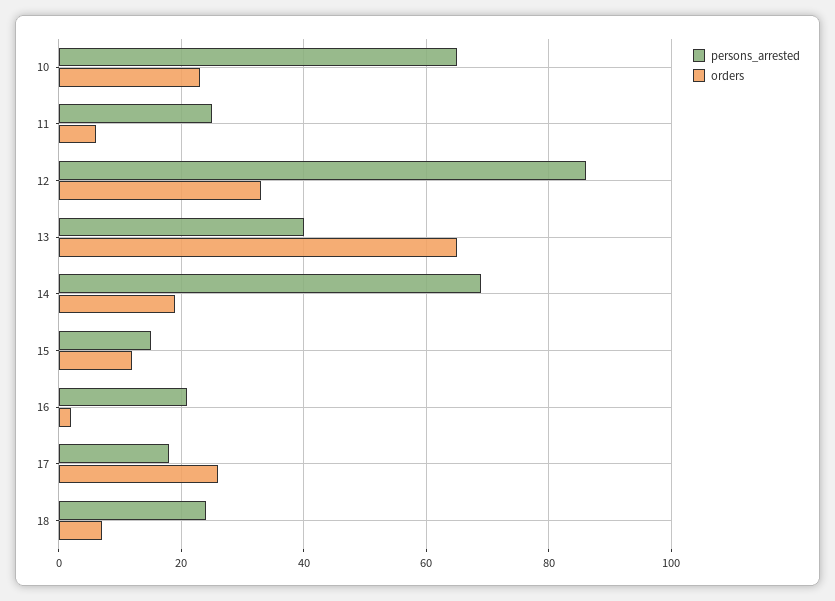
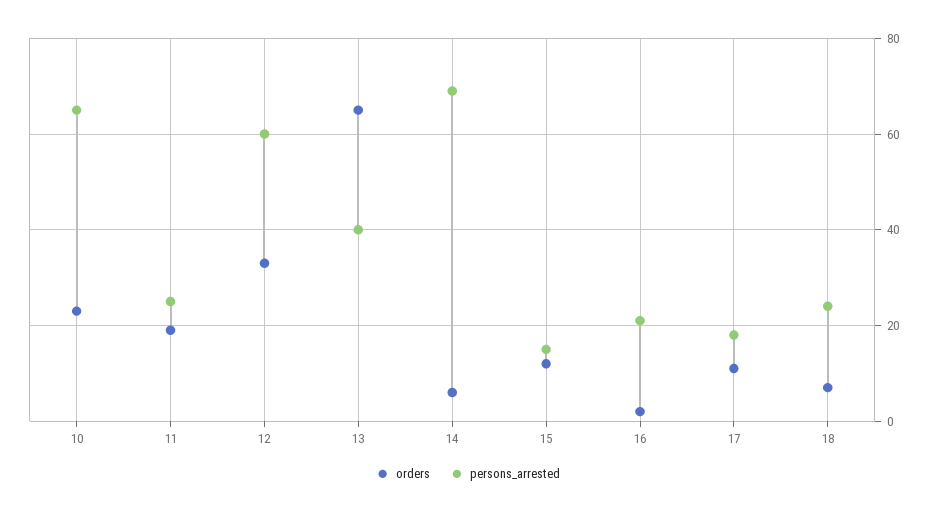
orders, 11: 5 -> 20
persons_arrested, 12: 85 -> 60
orders, 14: 20 -> 5
orders, 17: 25 -> 10

